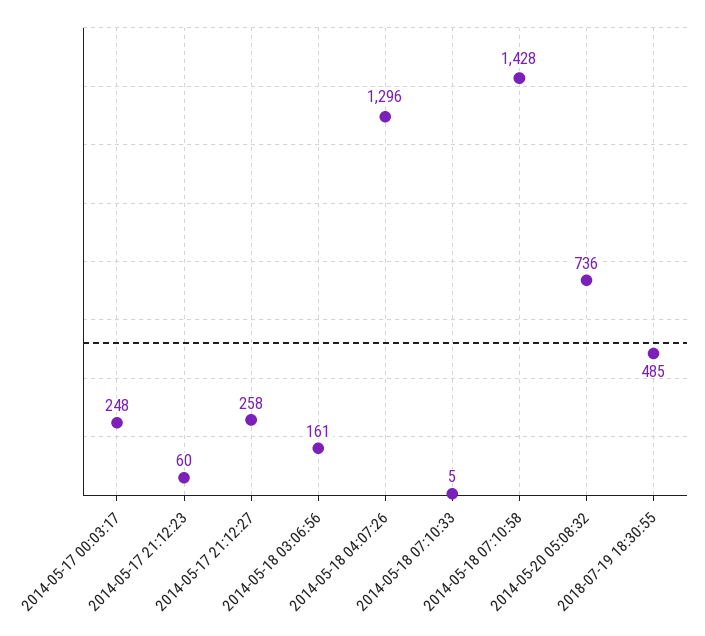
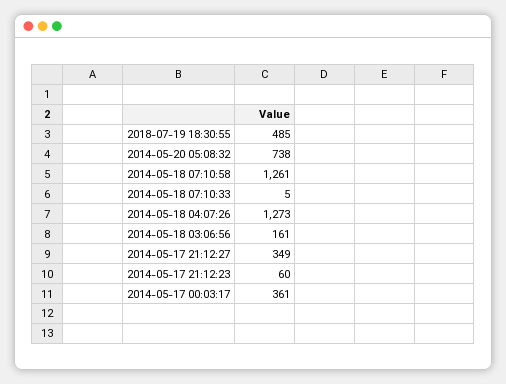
2014-05-17 00:03:17: 248 -> 361
2014-05-17 21:12:27: 258 -> 349
2014-05-18 04:07:26: 1296 -> 1273
2014-05-18 07:10:58: 1428 -> 1261
2014-05-20 05:08:32: 736 -> 738

